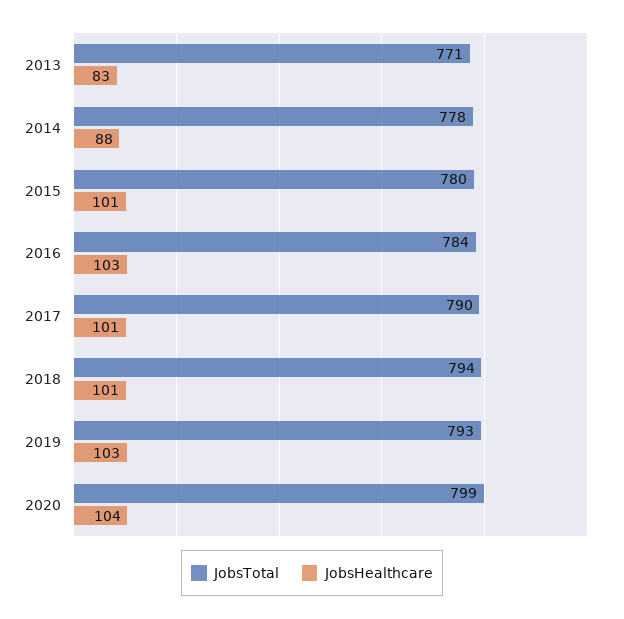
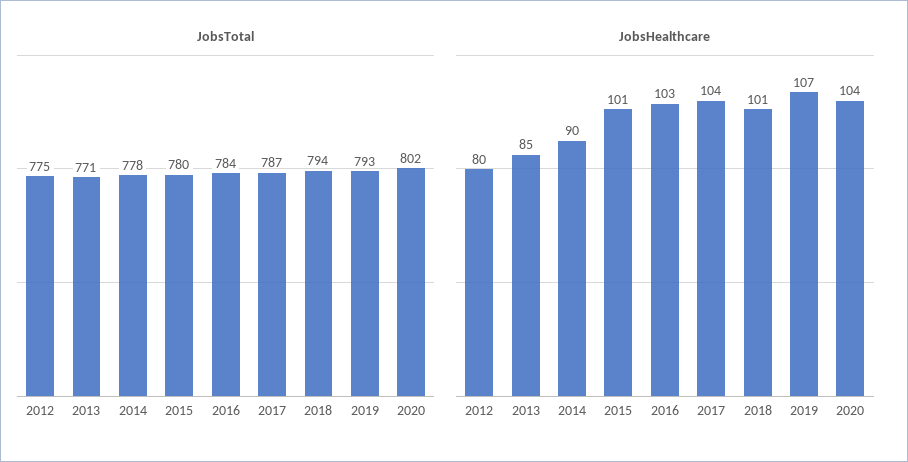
JobsHealthcare, 2013: 83 -> 85
JobsHealthcare, 2014: 88 -> 90
JobsTotal, 2017: 790 -> 787
JobsHealthcare, 2017: 101 -> 104
JobsHealthcare, 2019: 103 -> 107
JobsTotal, 2020: 799 -> 802
JobsTotal, 2012: none -> 775
JobsHealthcare, 2012: none -> 80

